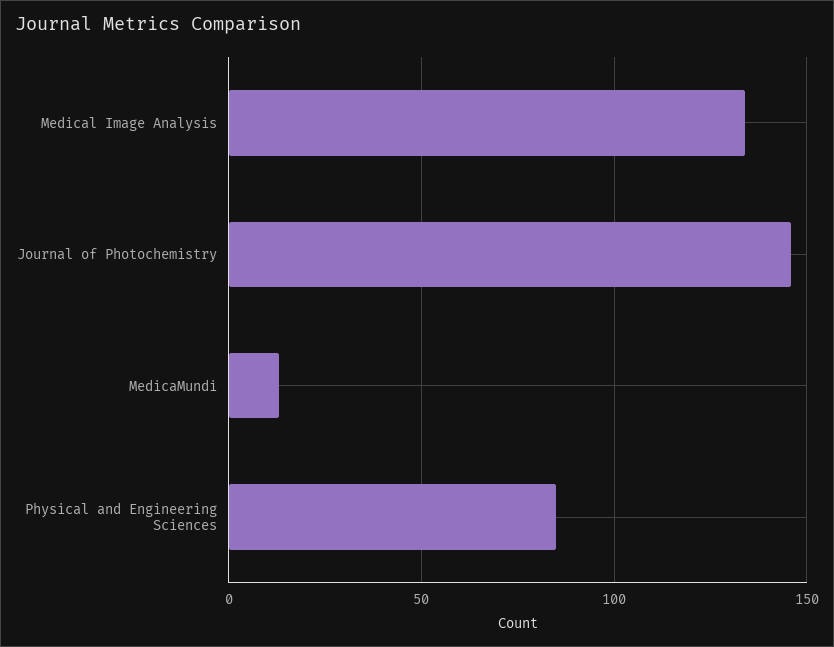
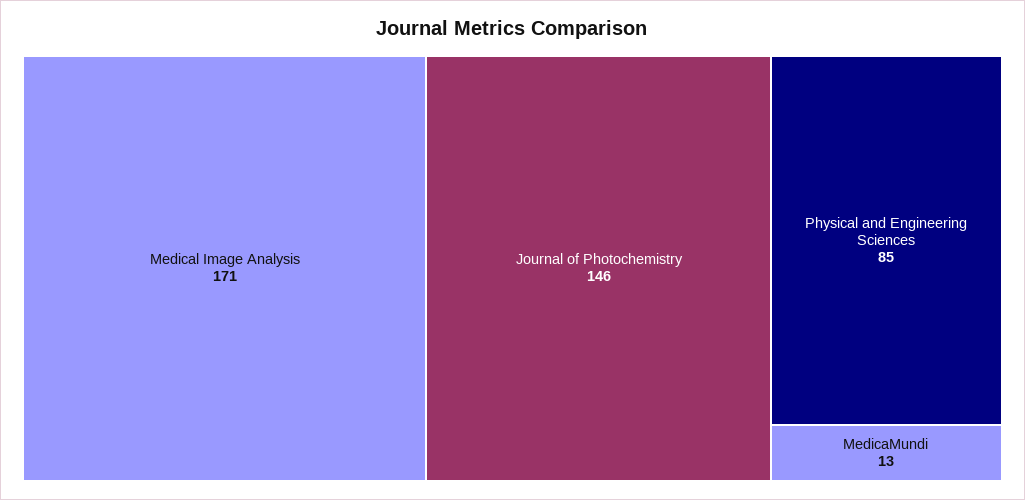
Medical Image Analysis: 135 -> 171

